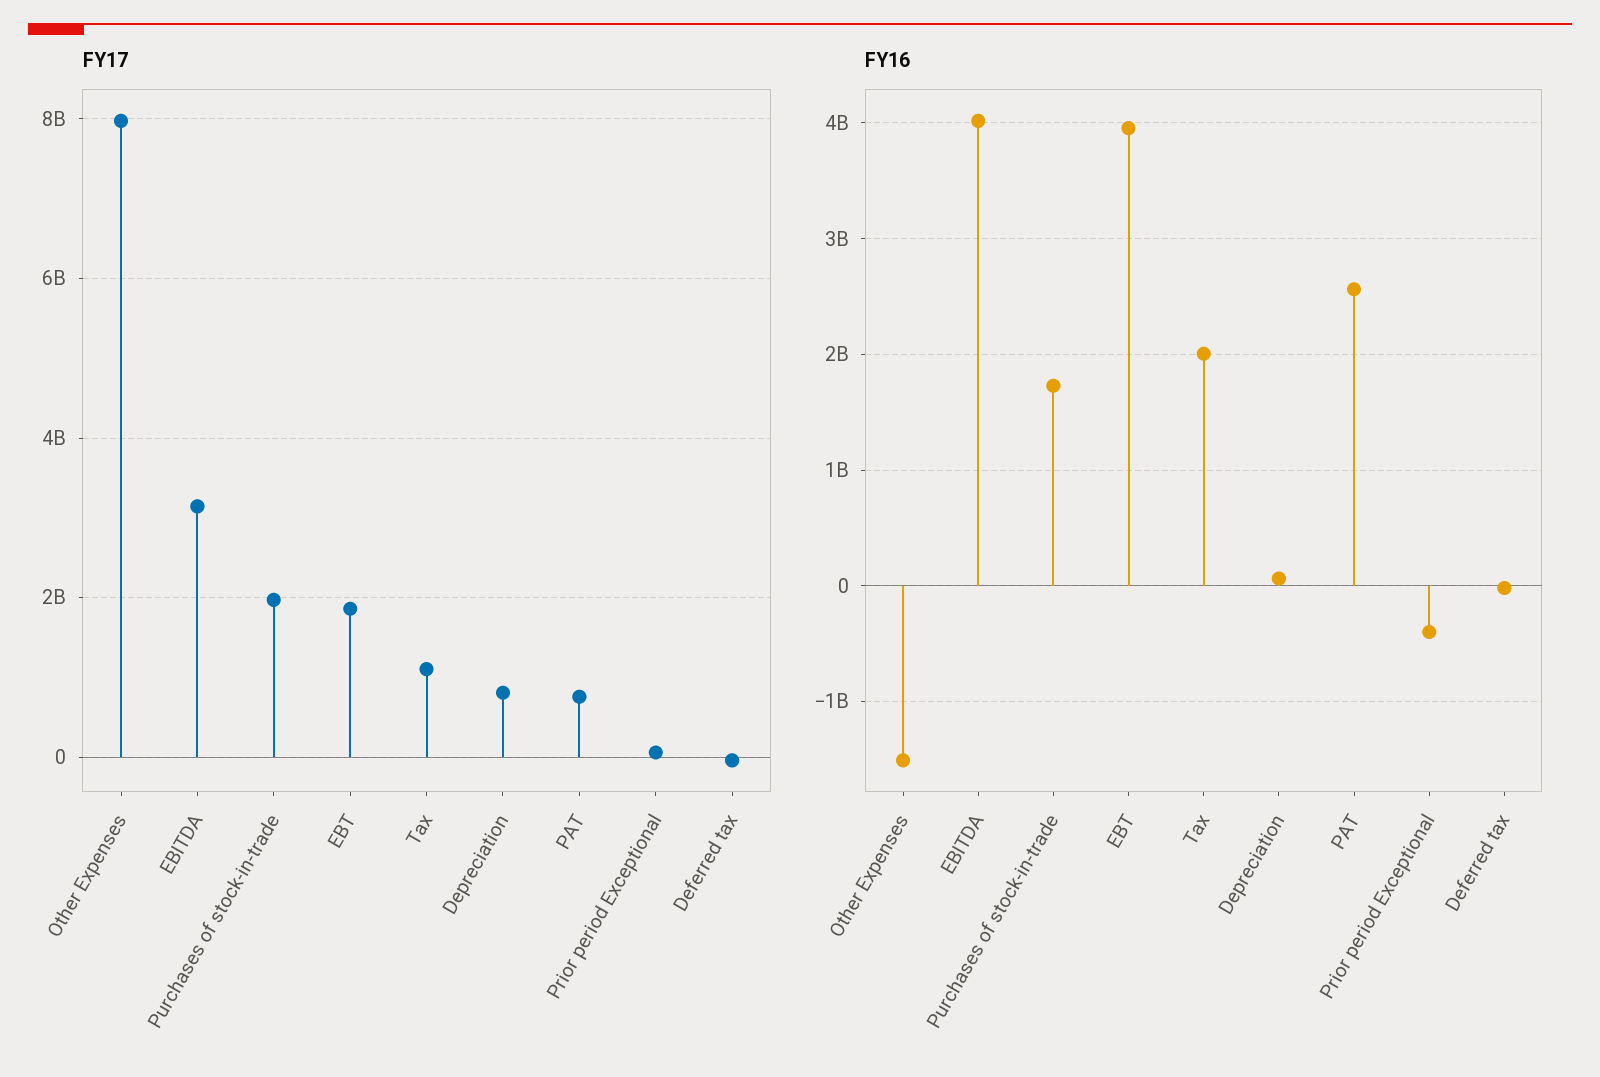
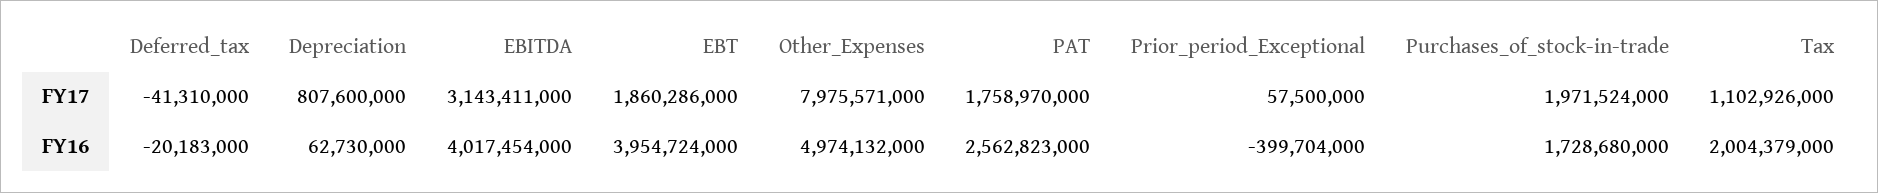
FY17, PAT: 800000000 -> 1758970000
FY16, Other Expenses: -1500000000 -> 4974132000

